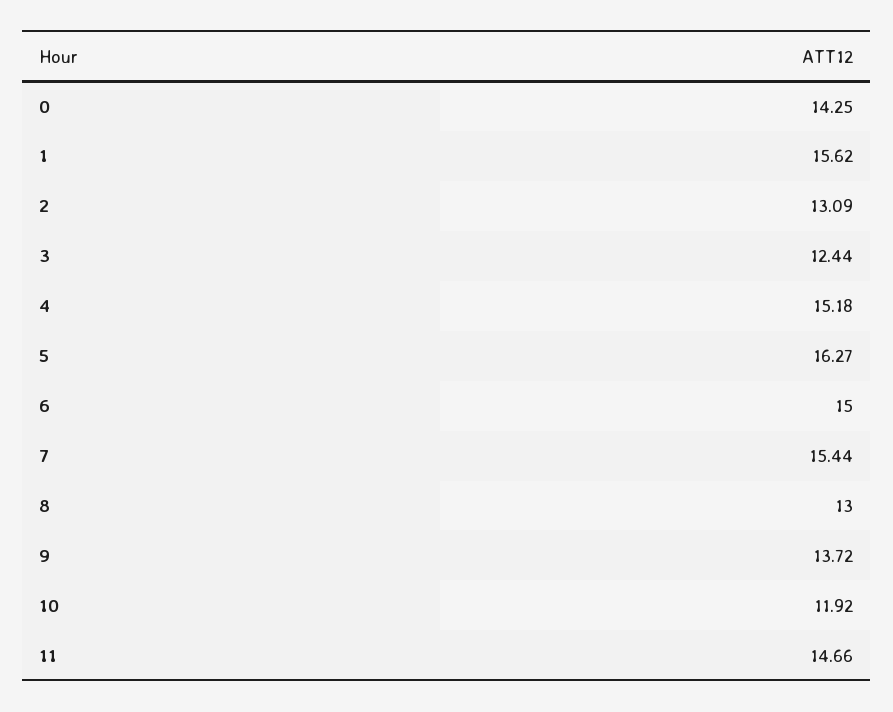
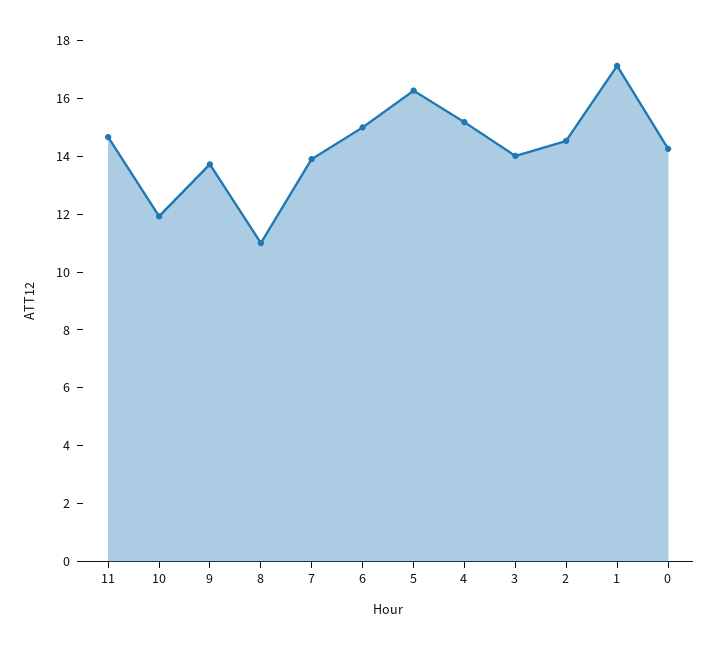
1: 15.62 -> 17
2: 13.09 -> 14.5
3: 12.44 -> 14
7: 15.44 -> 14
8: 13 -> 11

